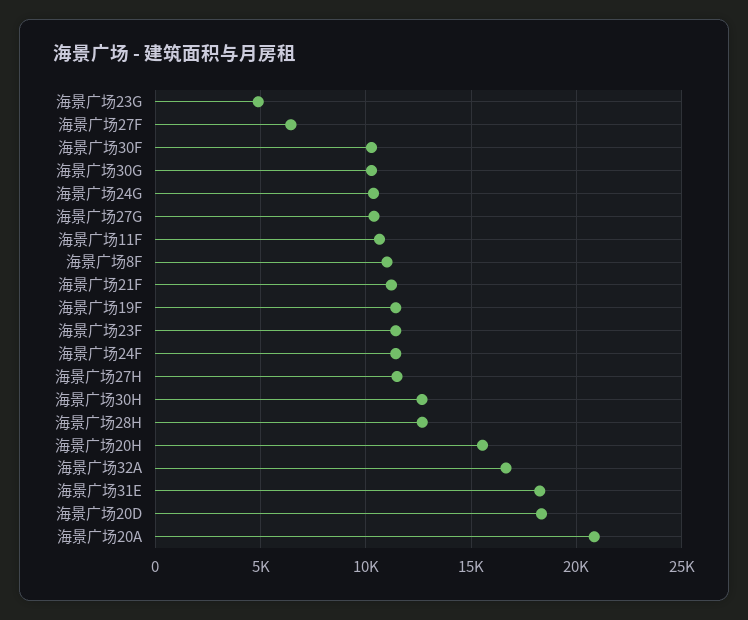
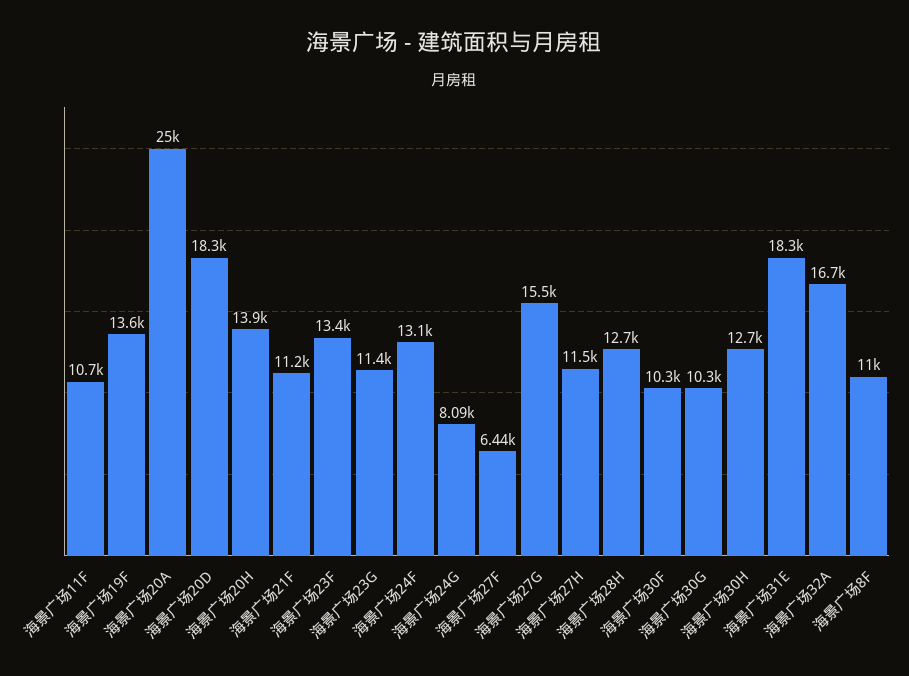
海景广场23G: 5000 -> 11400
海景广场24G: 10500 -> 8090
海景广场27G: 10500 -> 15500
海景广场19F: 11500 -> 13600
海景广场23F: 11500 -> 13400
海景广场24F: 11500 -> 13100
海景广场20H: 15500 -> 13900
海景广场20A: 21000 -> 25000

